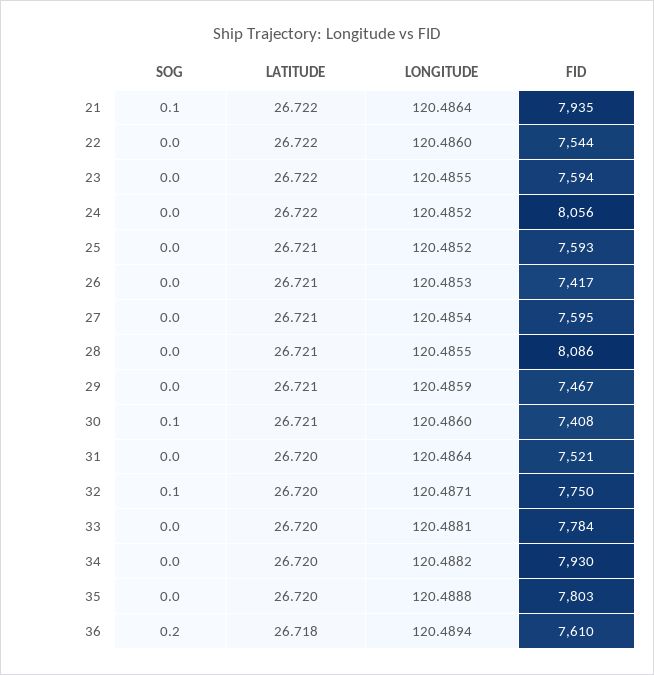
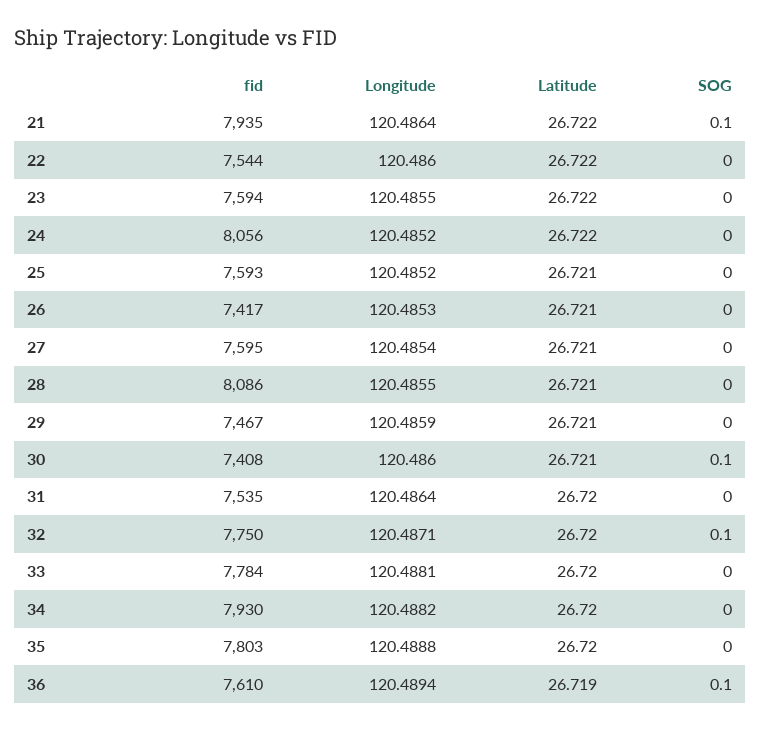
FID, 31: 7521 -> 7535
SOG, 36: 0.2 -> 0.1
LATITUDE, 36: 26.718 -> 26.719

